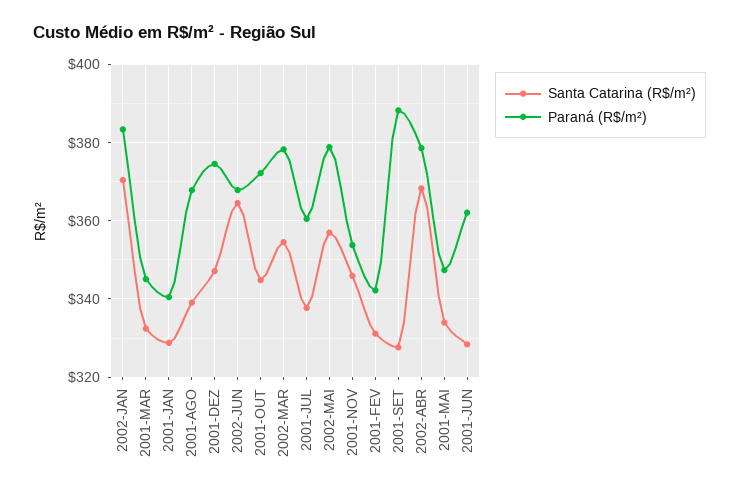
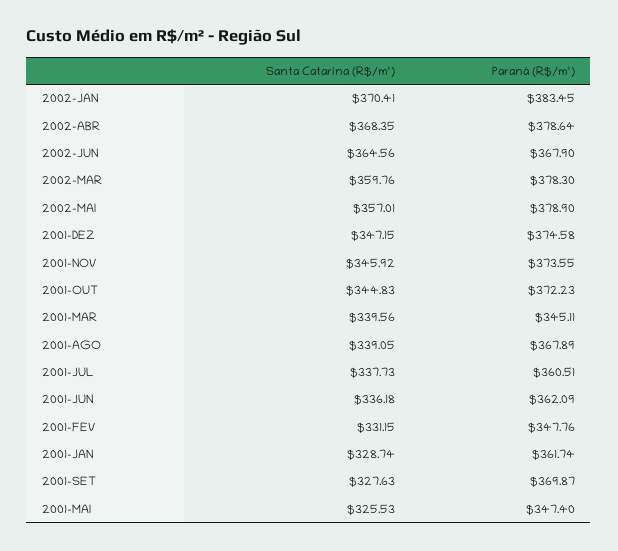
Santa Catarina (R$/m²), 2001-MAR: 332 -> 339.56
Paraná (R$/m²), 2001-JAN: 340 -> 361.74
Santa Catarina (R$/m²), 2002-MAR: 354 -> 359.76
Paraná (R$/m²), 2001-NOV: 354 -> 373.55
Paraná (R$/m²), 2001-FEV: 342 -> 347.76
Paraná (R$/m²), 2001-SET: 388 -> 369.87
Santa Catarina (R$/m²), 2001-MAI: 334 -> 325.53
Santa Catarina (R$/m²), 2001-JUN: 328 -> 336.18

